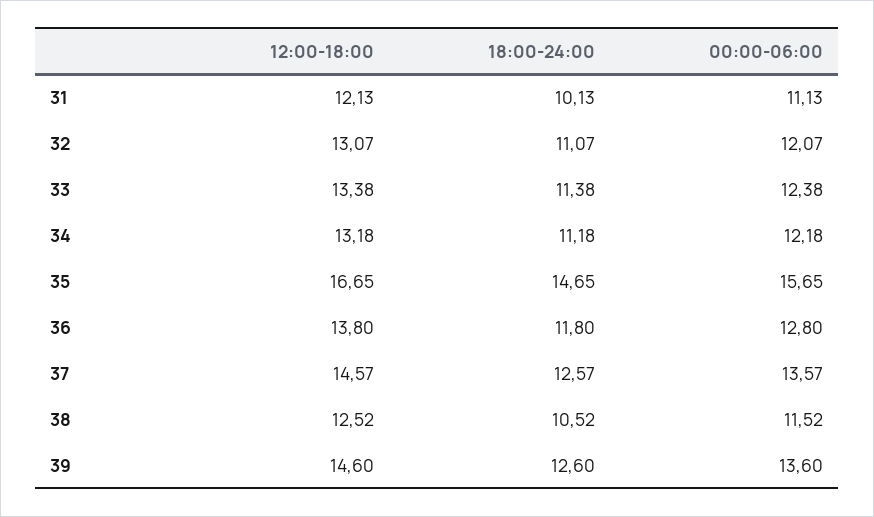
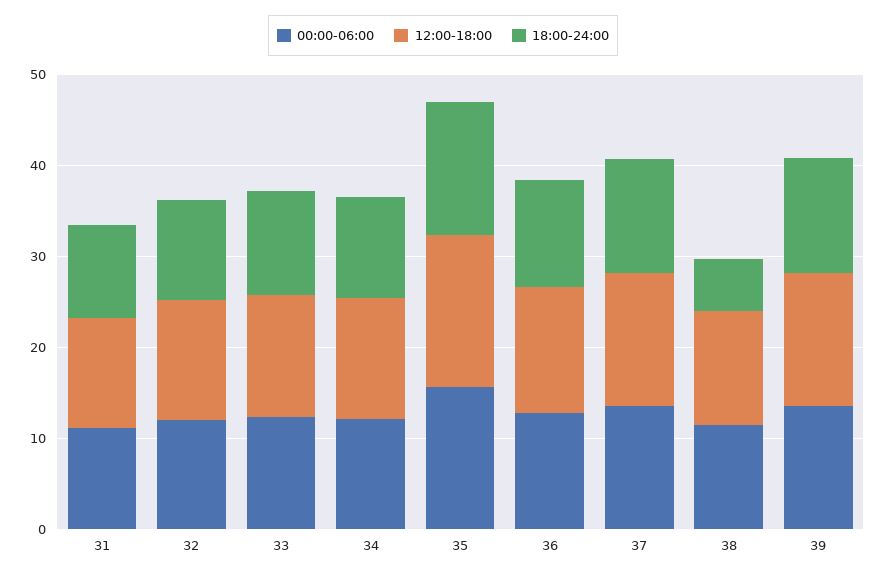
18:00-24:00, 38: 10.52 -> 6

